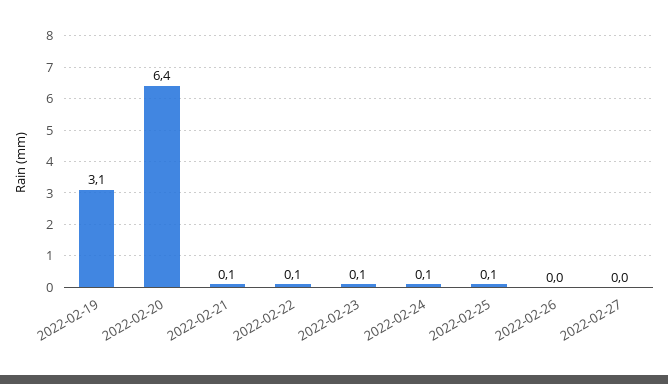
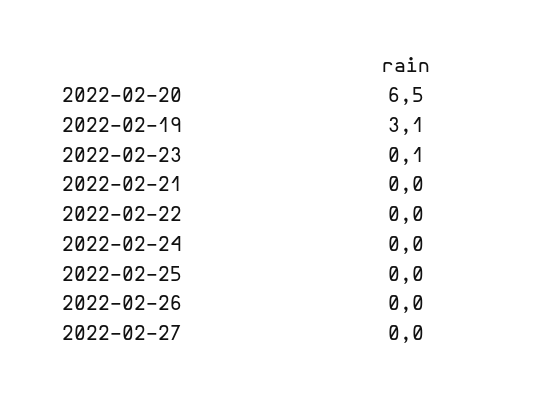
2022-02-20: 6.4 -> 6.5
2022-02-21: 0.1 -> 0
2022-02-22: 0.1 -> 0
2022-02-24: 0.1 -> 0
2022-02-25: 0.1 -> 0

